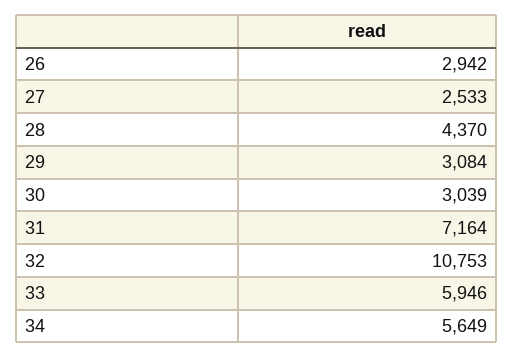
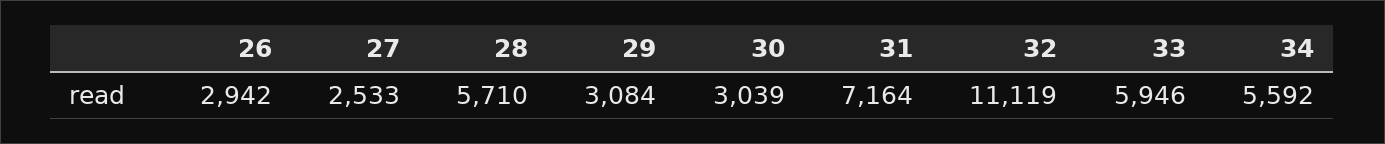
28: 4370 -> 5710
32: 10753 -> 11119
34: 5649 -> 5592

